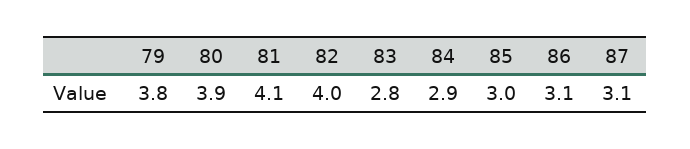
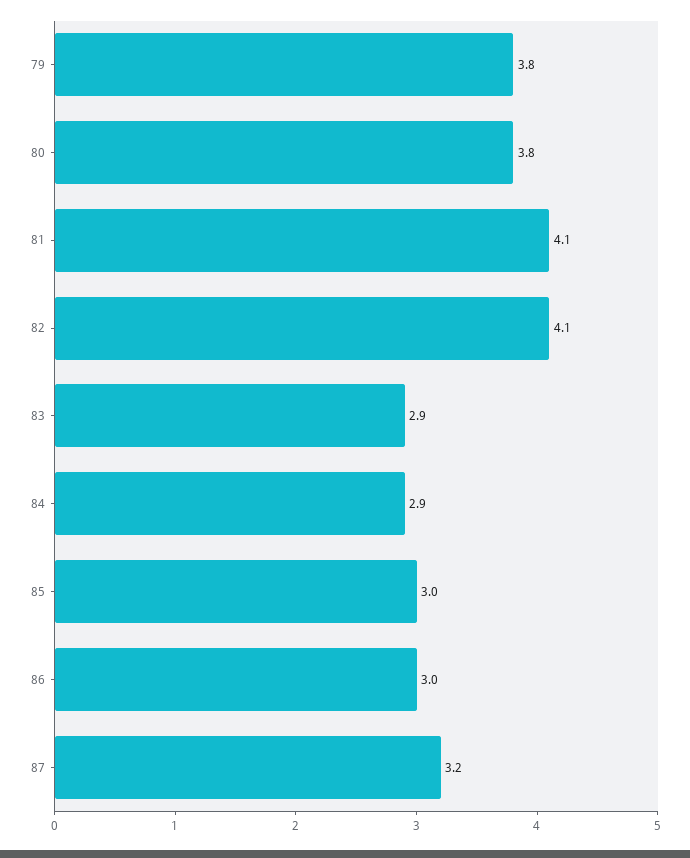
80: 3.9 -> 3.8
82: 4 -> 4.1
83: 2.8 -> 2.9
86: 3.1 -> 3
87: 3.1 -> 3.2

